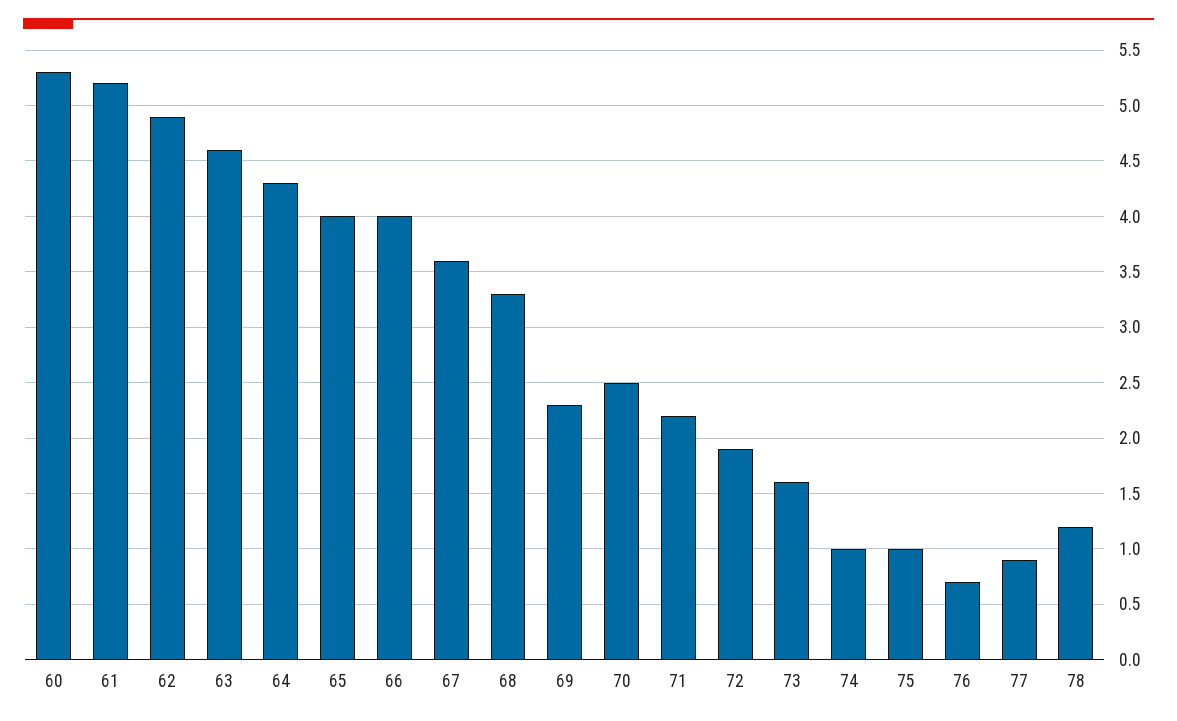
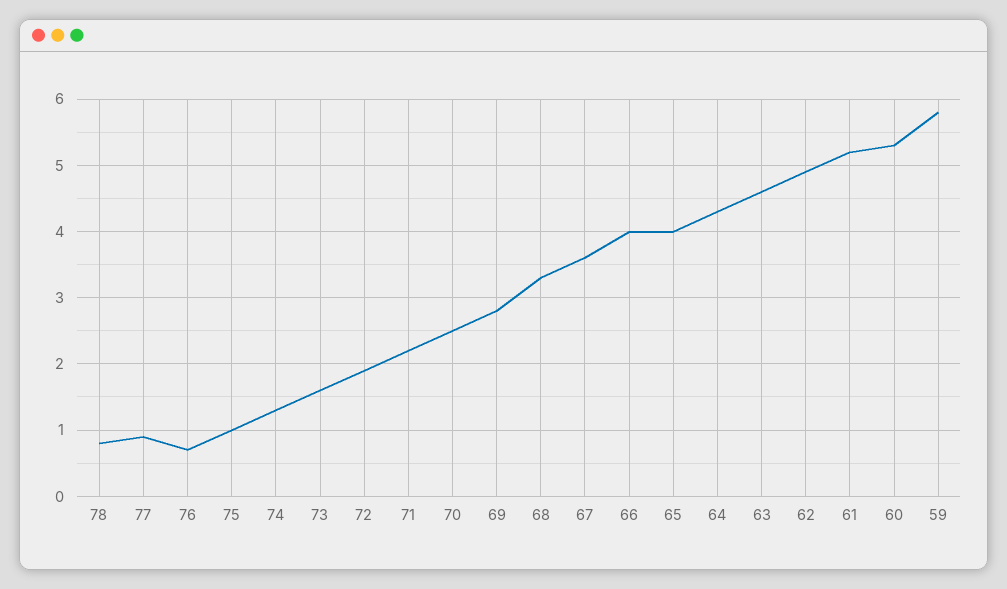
69: 2.3 -> 2.8
74: 1 -> 1.3
78: 1.2 -> 0.8
59: none -> 5.8

